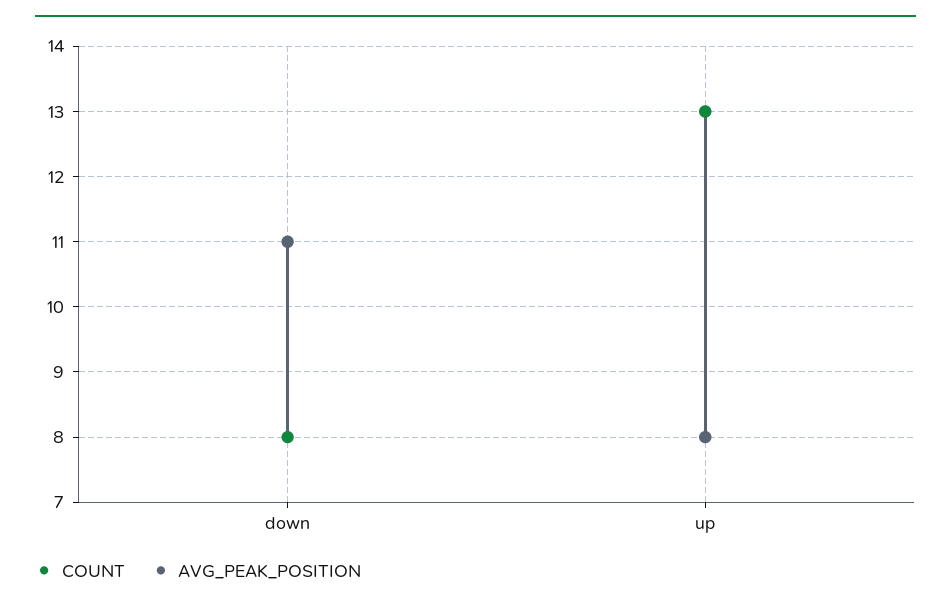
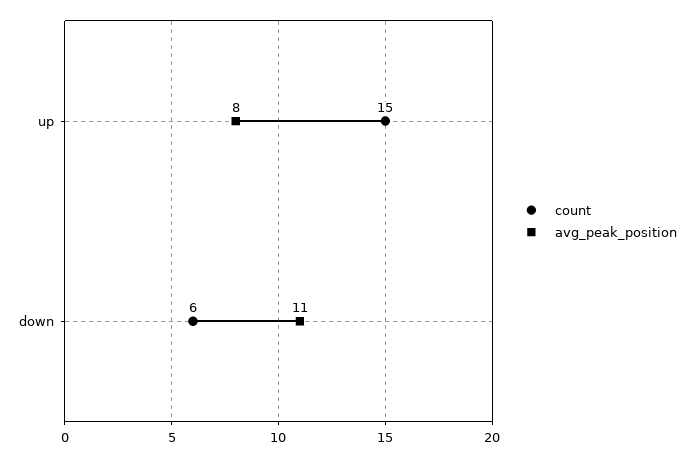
COUNT, down: 8 -> 6
COUNT, up: 13 -> 15

